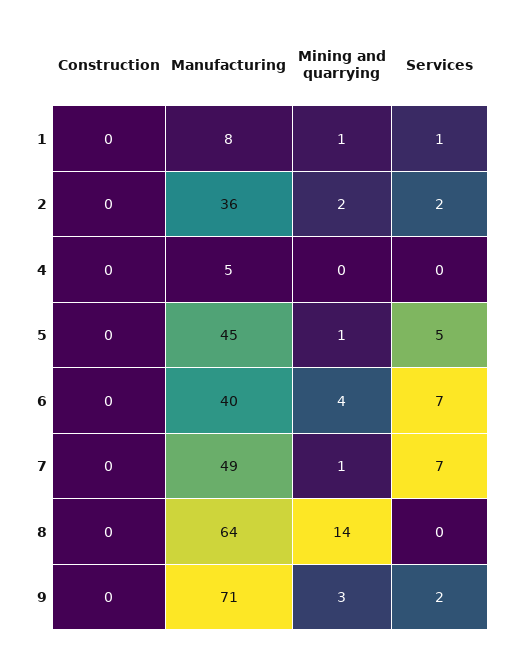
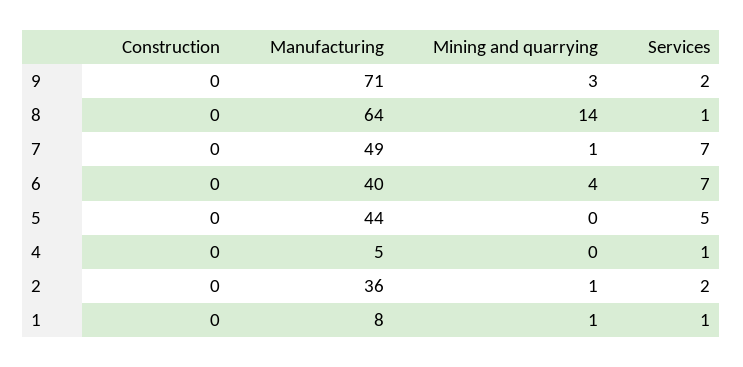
Mining and quarrying, 2: 2 -> 1
Services, 4: 0 -> 1
Manufacturing, 5: 45 -> 44
Mining and quarrying, 5: 1 -> 0
Services, 8: 0 -> 1

